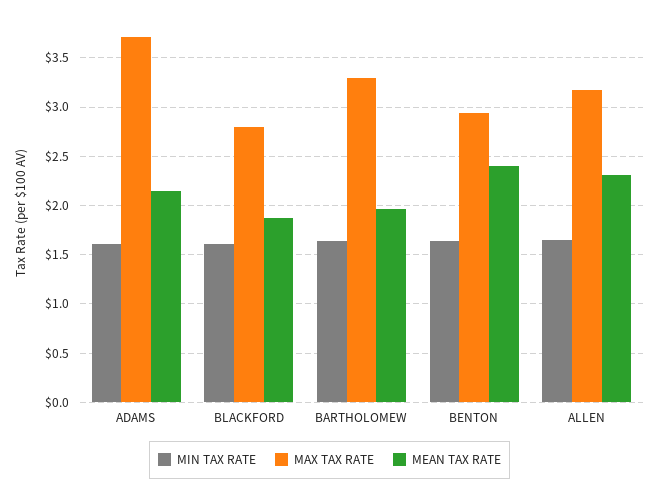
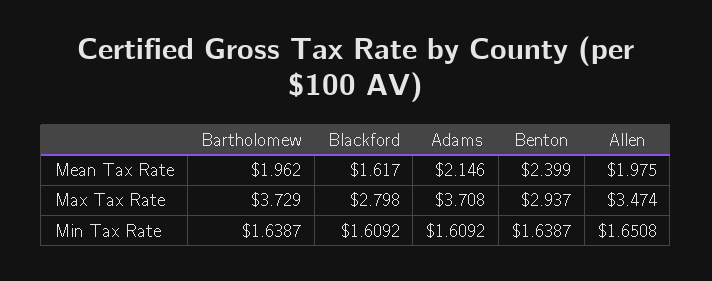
MEAN TAX RATE, BLACKFORD: 1.9 -> 1.617
MAX TAX RATE, BARTHOLOMEW: 3.3 -> 3.729
MAX TAX RATE, ALLEN: 3.2 -> 3.474
MEAN TAX RATE, ALLEN: 2.3 -> 1.975

